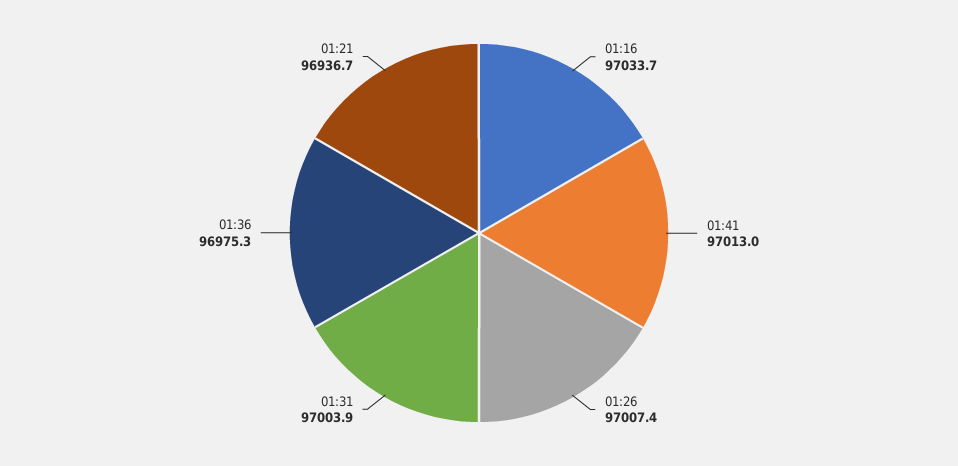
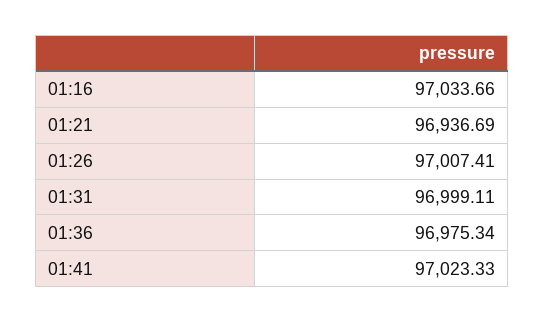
01:41: 97013 -> 97023.33
01:31: 97003.9 -> 96999.11

